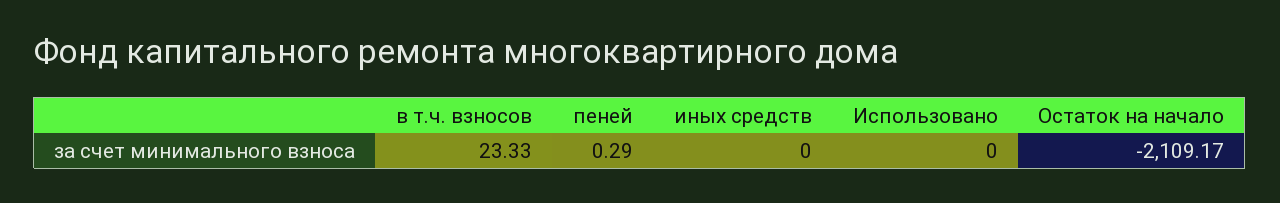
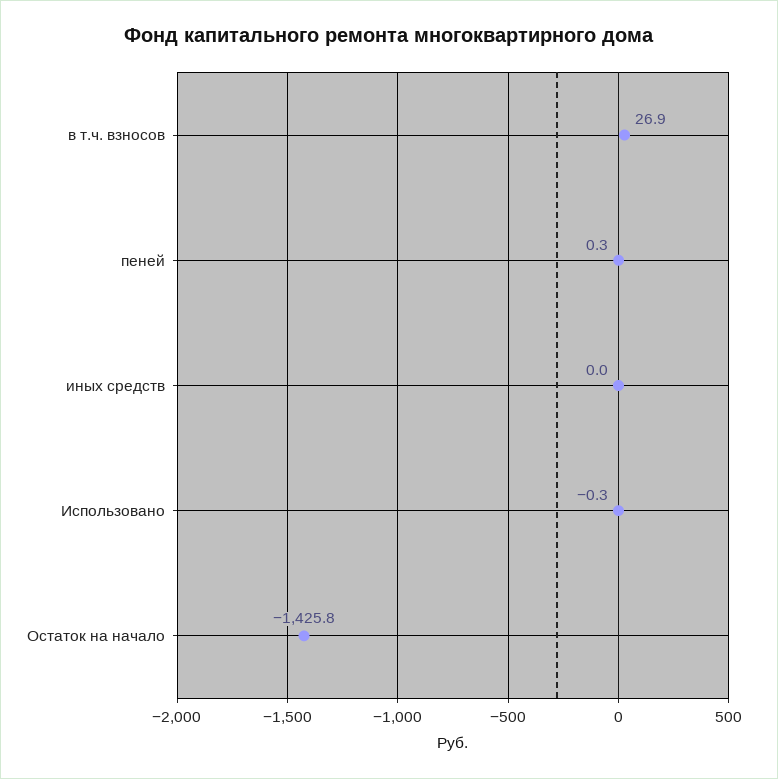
в т.ч. взносов: 23.33 -> 26.9
Использовано: 0 -> -0.3
Остаток на начало: -2109.17 -> -1425.8

